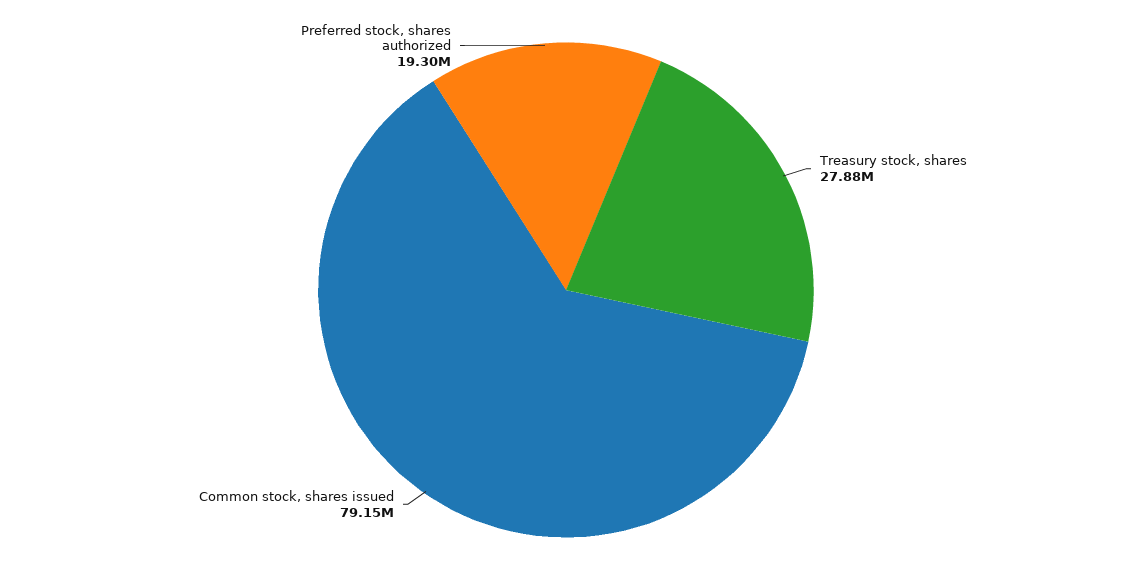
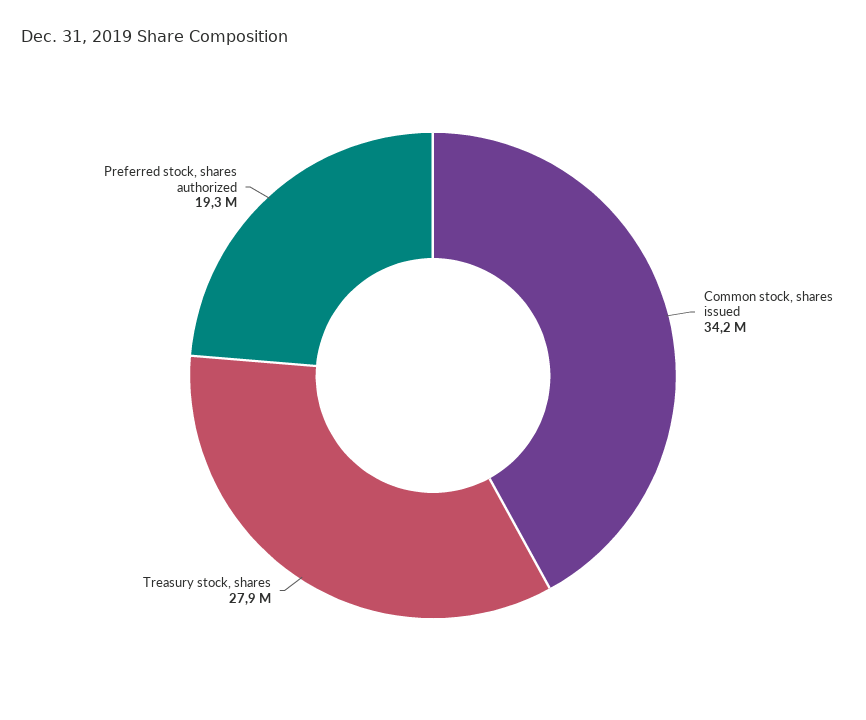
Common stock, shares issued: 79150000 -> 34200000

